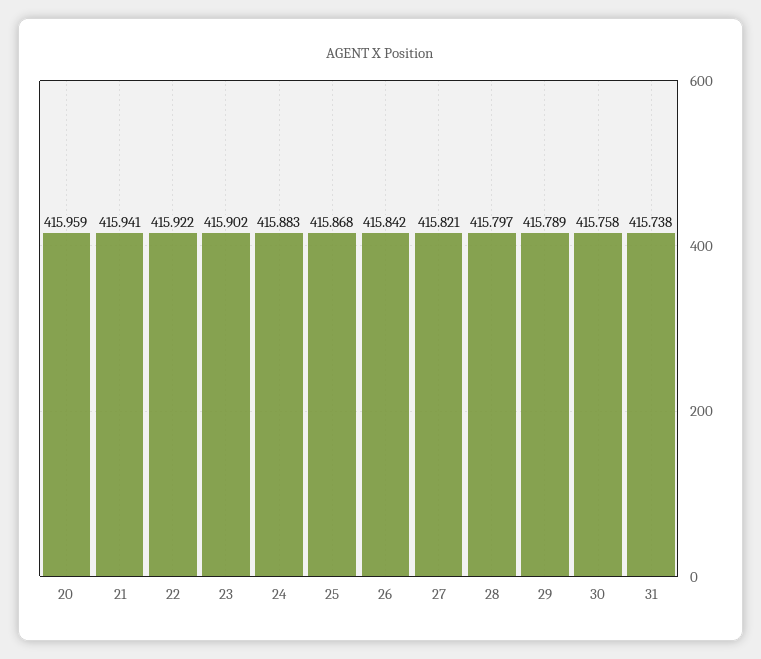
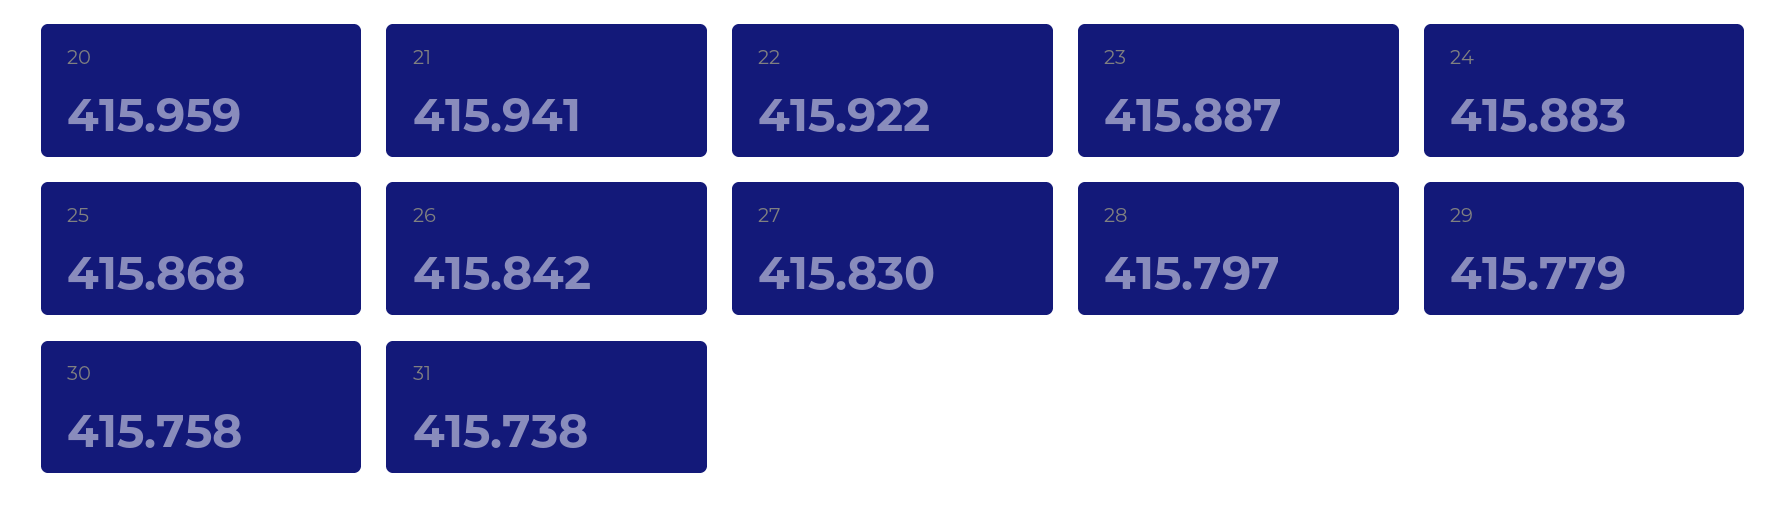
23: 415.902 -> 415.887
27: 415.821 -> 415.83
29: 415.789 -> 415.779

